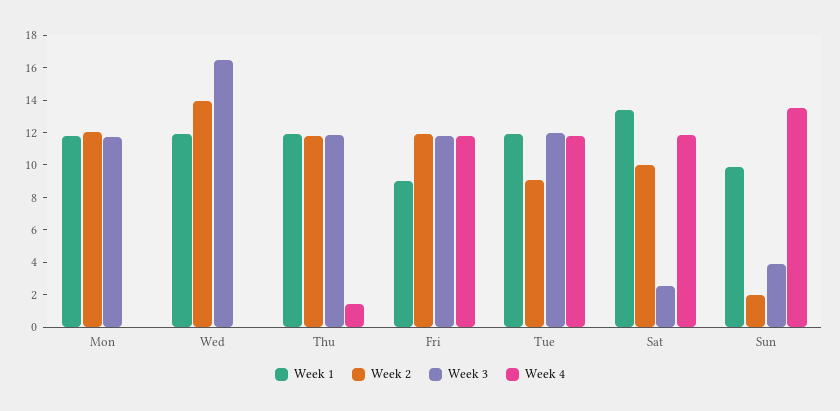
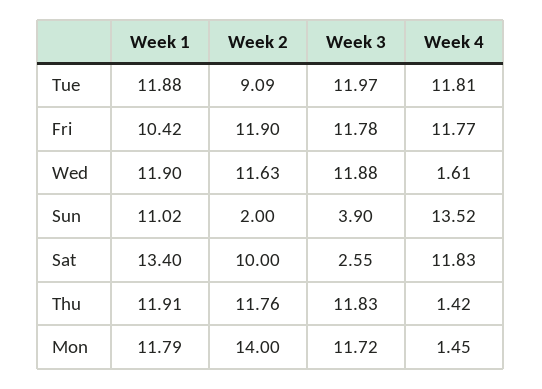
Week 2, Mon: 12 -> 14
Week 4, Mon: 0 -> 1.45
Week 2, Wed: 14 -> 11.63
Week 3, Wed: 16.5 -> 11.88
Week 4, Wed: 0 -> 1.61
Week 1, Fri: 9 -> 10.42
Week 1, Sun: 10 -> 11.02

